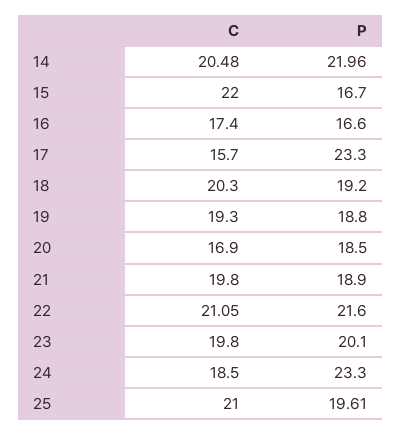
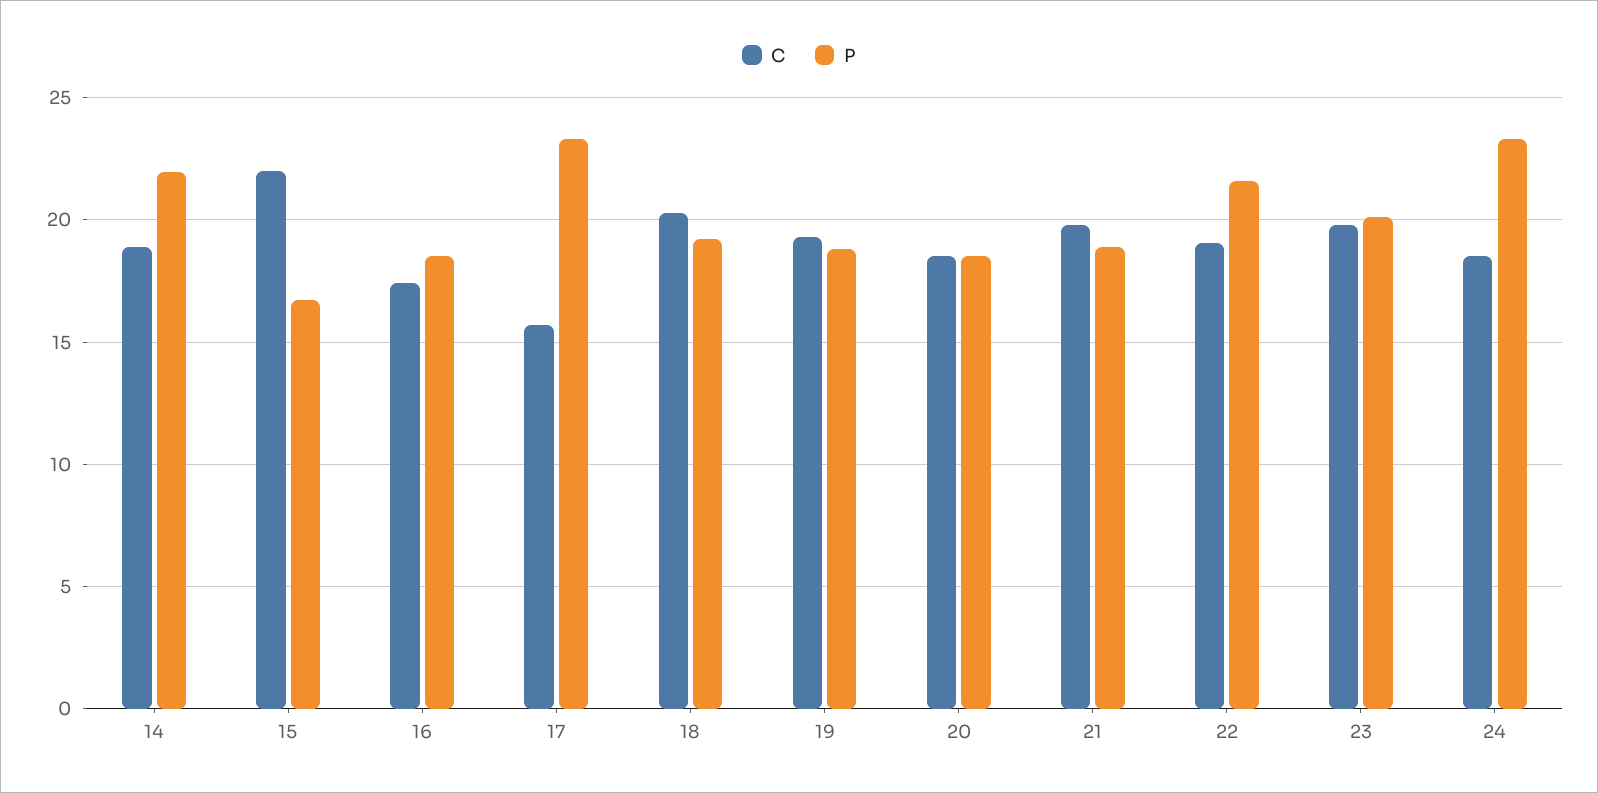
C, 14: 20.48 -> 19
P, 16: 16.6 -> 18.5
C, 20: 16.9 -> 18.5
C, 22: 21.05 -> 19
C, 25: 21 -> none
P, 25: 19.61 -> none

